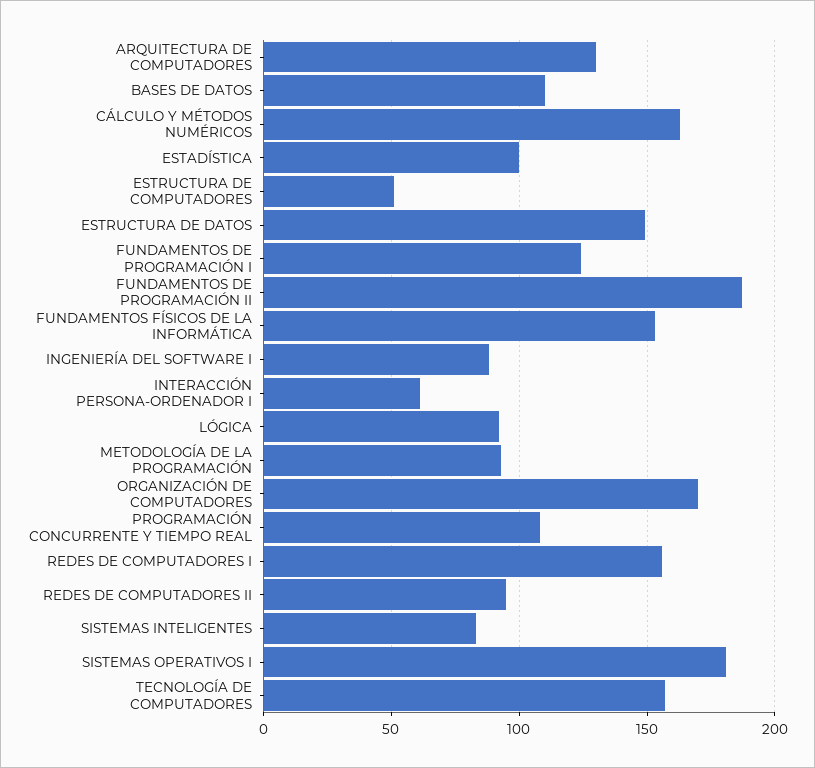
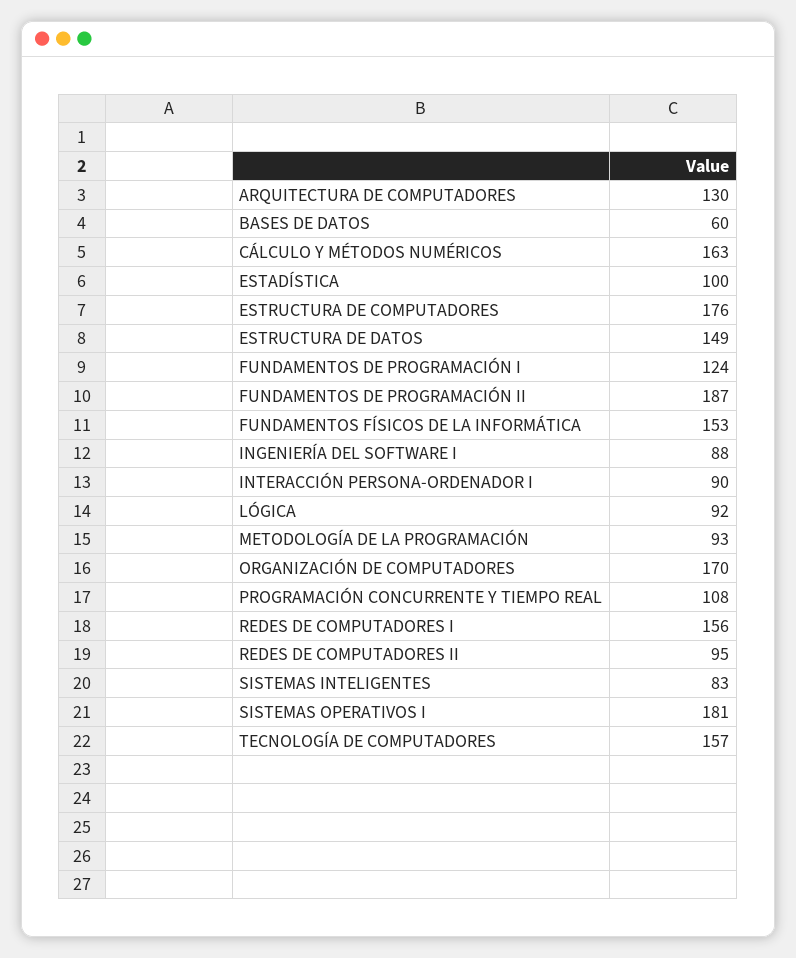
BASES DE DATOS: 110 -> 60
ESTRUCTURA DE COMPUTADORES: 50 -> 176
INTERACCIÓN PERSONA-ORDENADOR I: 60 -> 90

